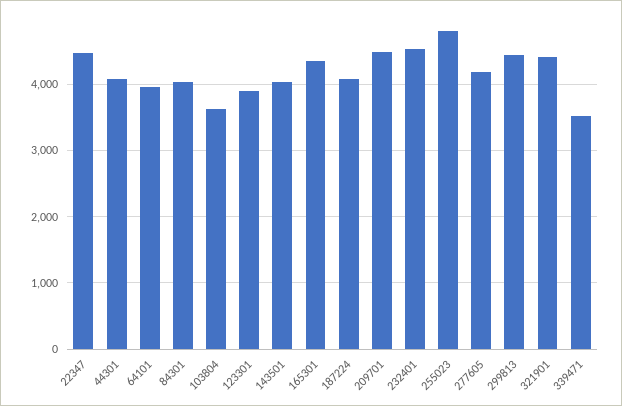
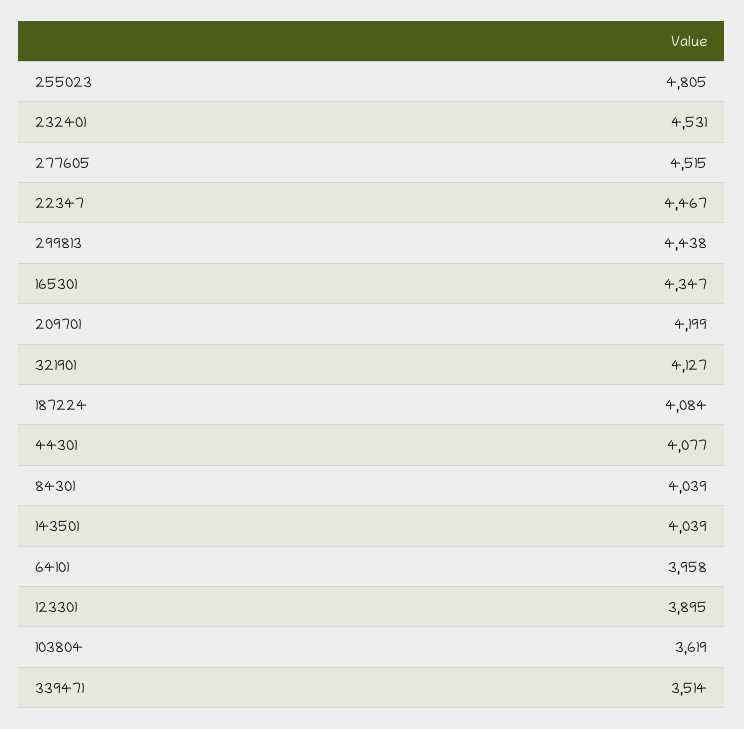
209701: 4500 -> 4199
277605: 4200 -> 4515
321901: 4400 -> 4127

